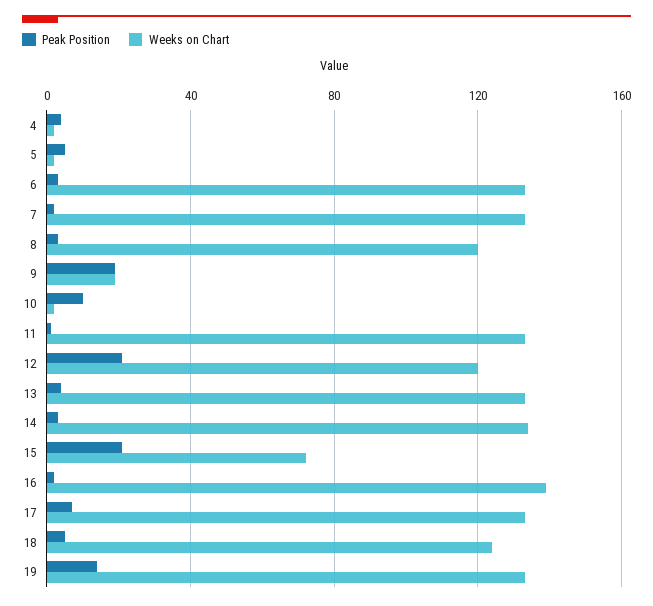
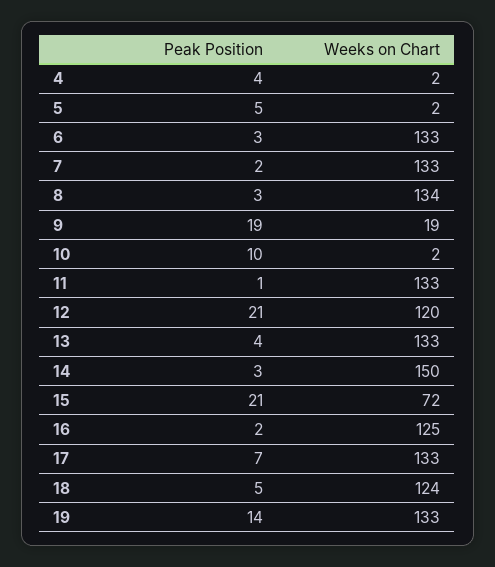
Weeks on Chart, 8: 120 -> 134
Weeks on Chart, 14: 135 -> 150
Weeks on Chart, 16: 140 -> 125

